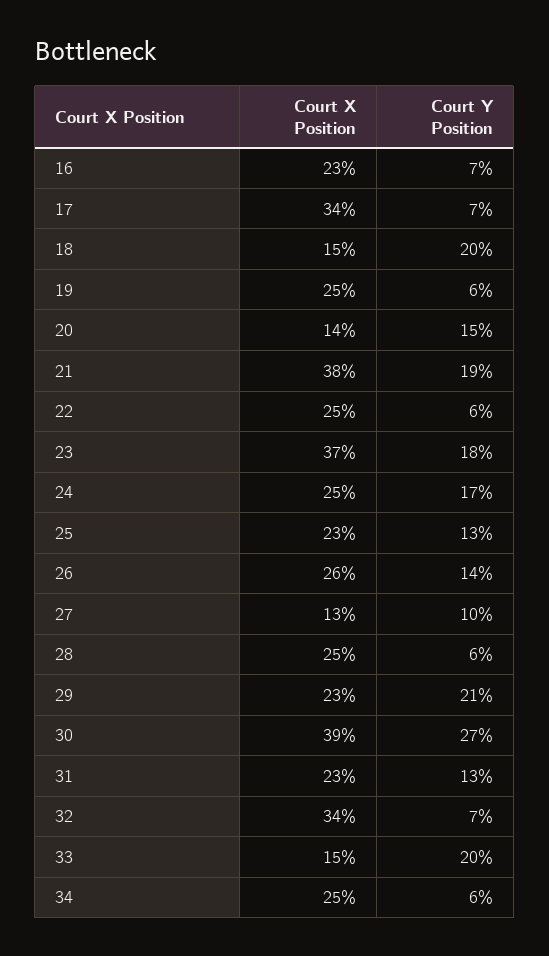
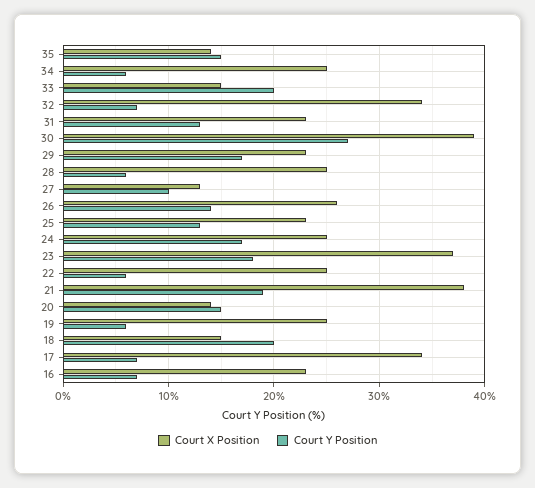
Court Y Position, 29: 21 -> 17
Court X Position, 35: none -> 14
Court Y Position, 35: none -> 15

